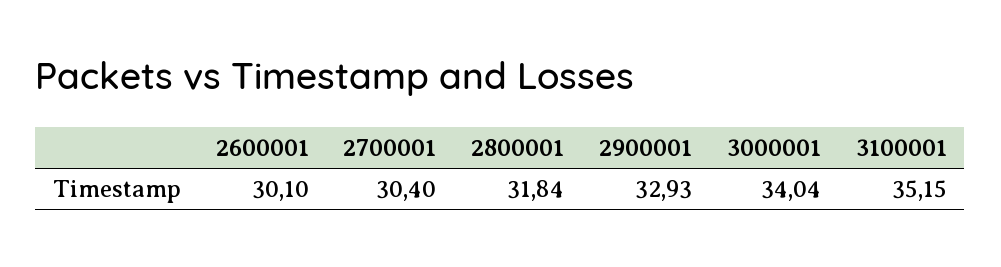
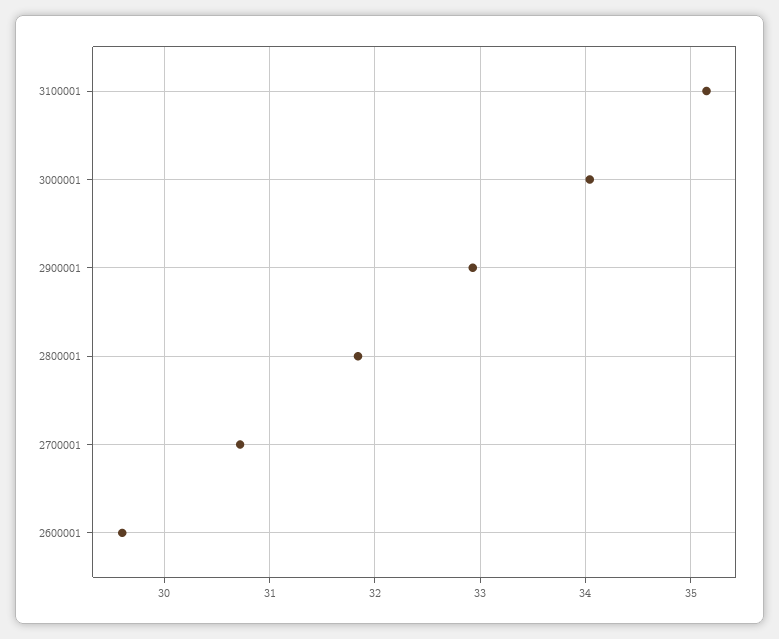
2600001: 30.1 -> 29.6
2700001: 30.4 -> 30.7

